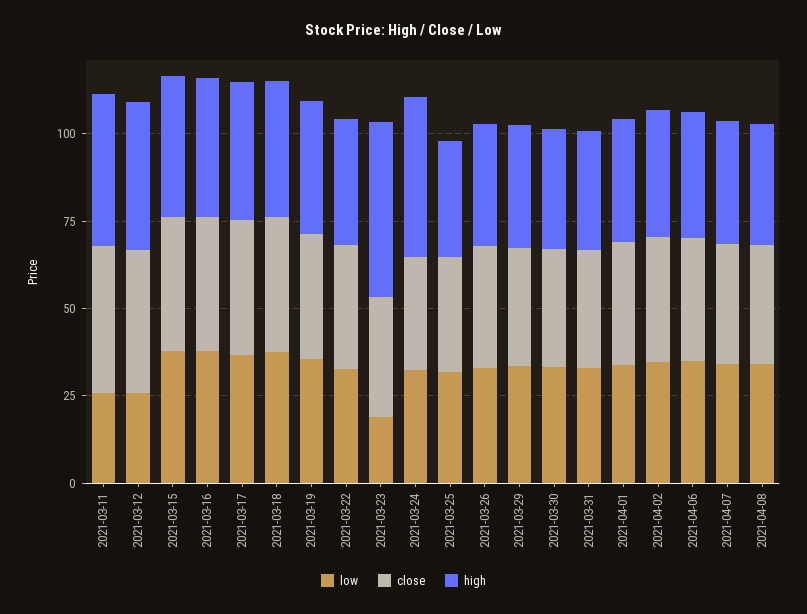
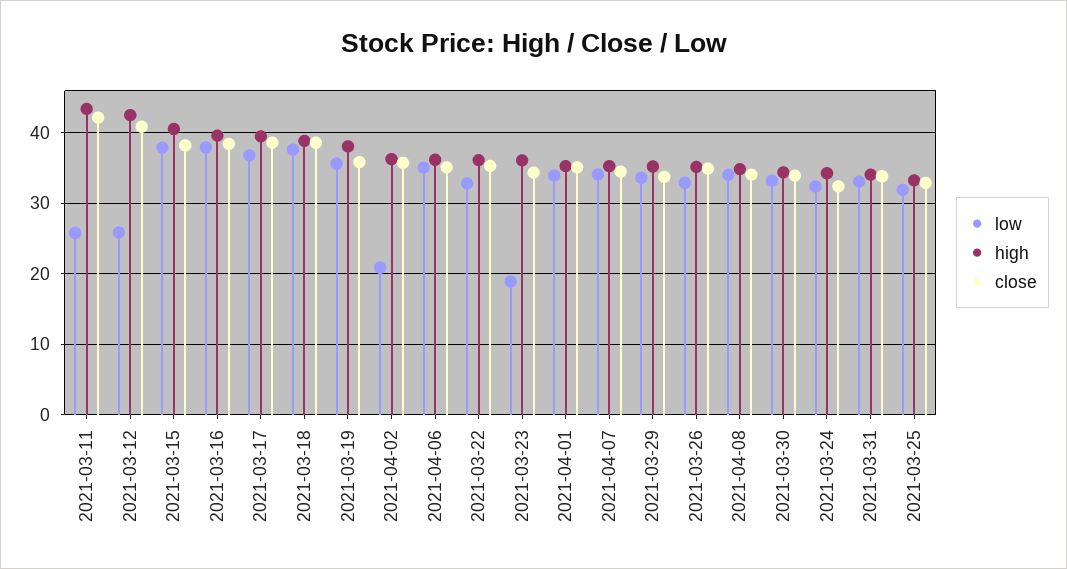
high, 2021-03-23: 50 -> 36
high, 2021-03-24: 45 -> 34
low, 2021-04-02: 35 -> 21

